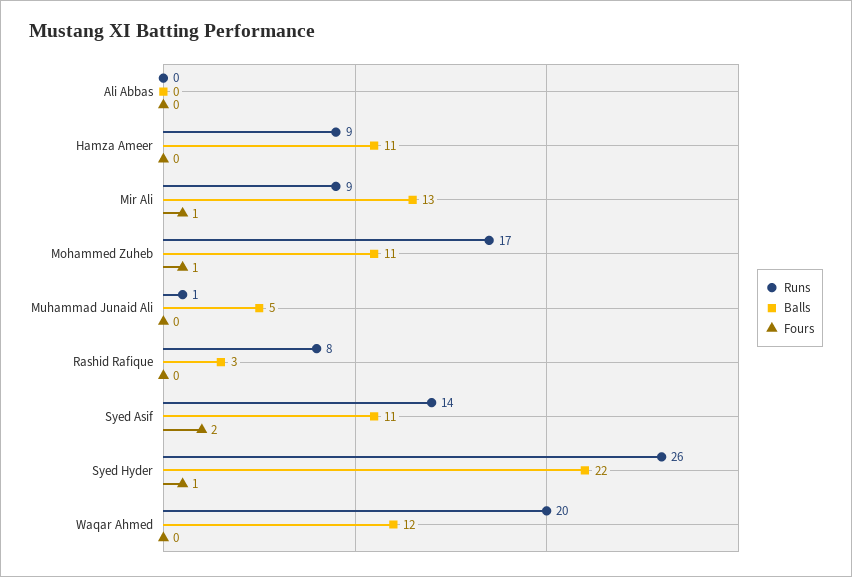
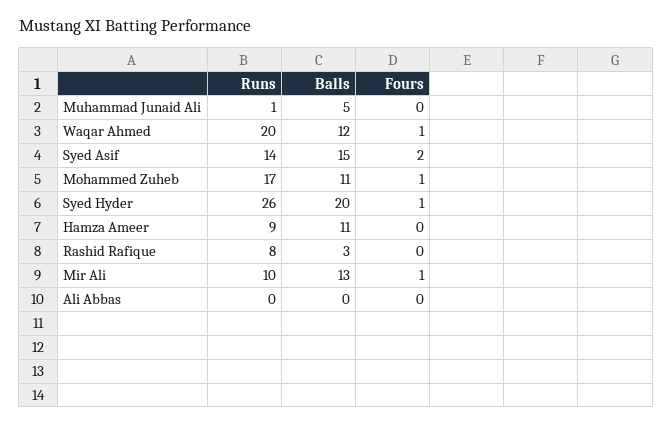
Runs, Mir Ali: 9 -> 10
Balls, Syed Asif: 11 -> 15
Balls, Syed Hyder: 22 -> 20
Fours, Waqar Ahmed: 0 -> 1

